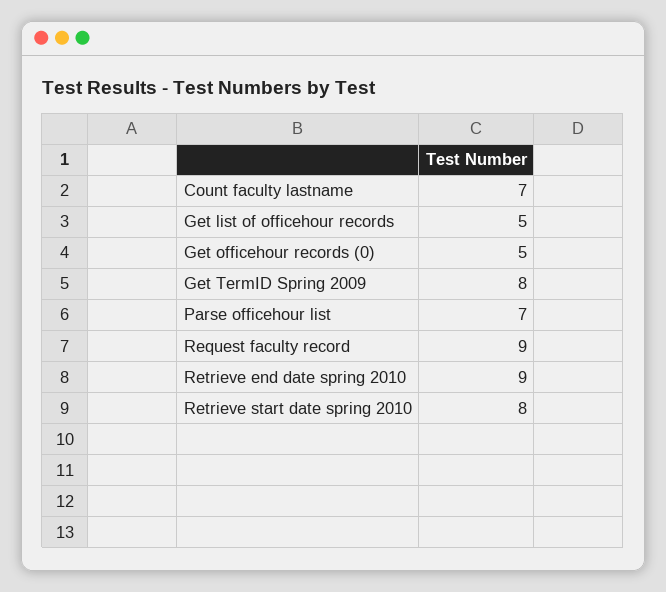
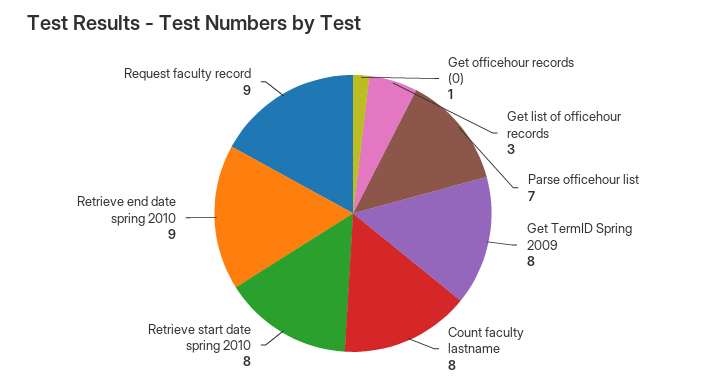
Count faculty lastname: 7 -> 8
Get list of officehour records: 5 -> 3
Get officehour records (0): 5 -> 1

